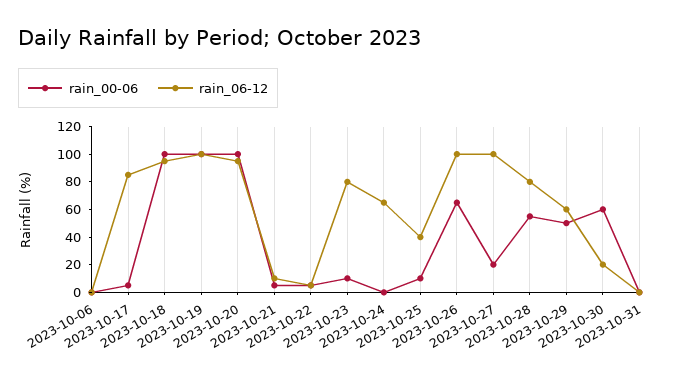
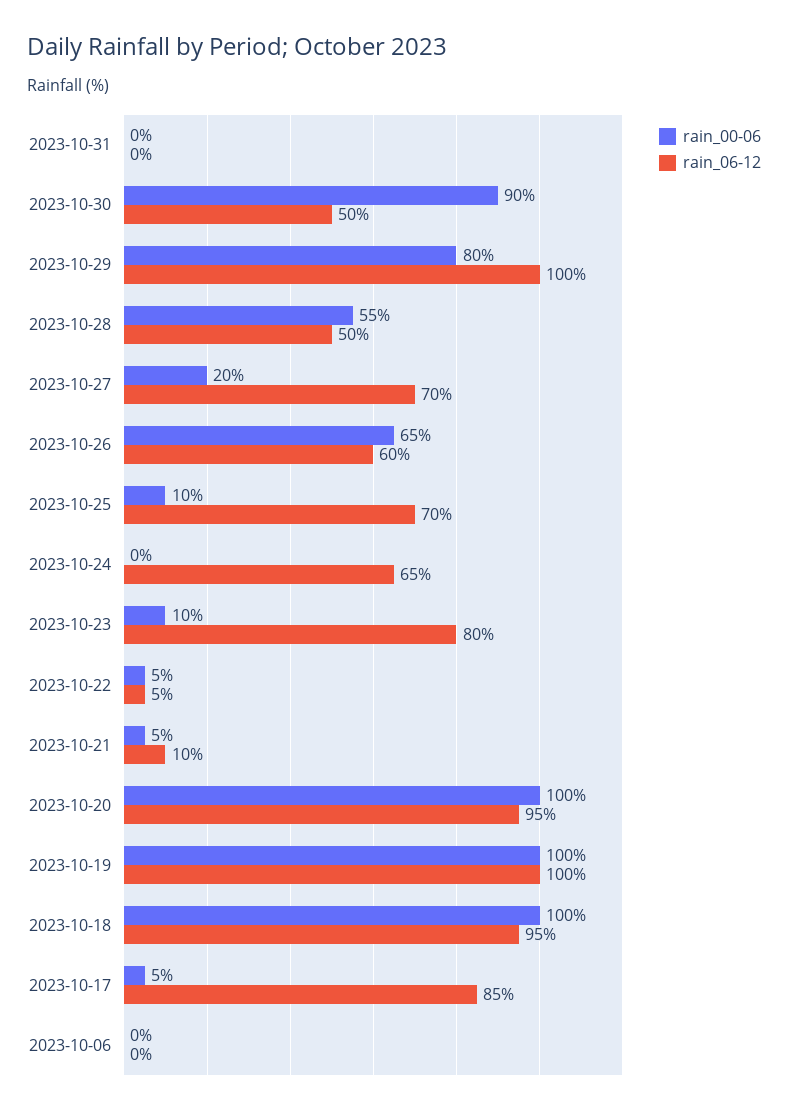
rain_06-12, 2023-10-25: 40 -> 70
rain_06-12, 2023-10-26: 100 -> 60
rain_06-12, 2023-10-27: 100 -> 70
rain_06-12, 2023-10-28: 80 -> 50
rain_00-06, 2023-10-29: 50 -> 80
rain_06-12, 2023-10-29: 60 -> 100
rain_00-06, 2023-10-30: 60 -> 90
rain_06-12, 2023-10-30: 20 -> 50

